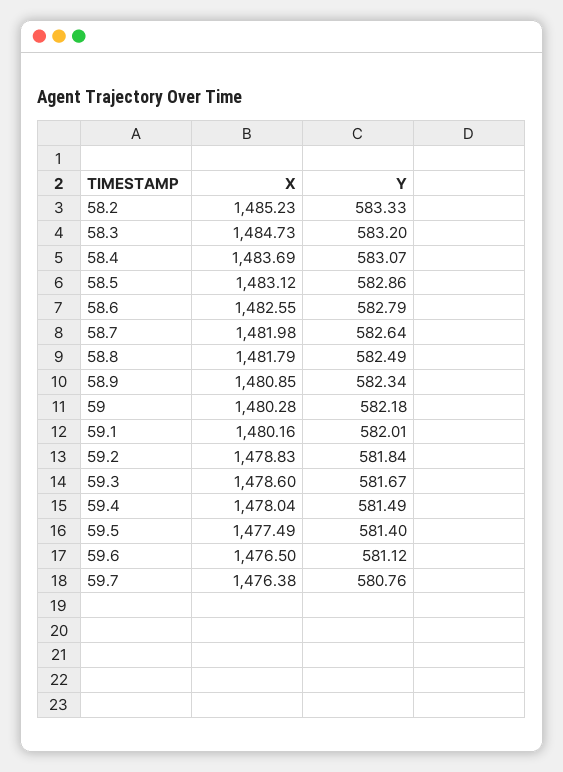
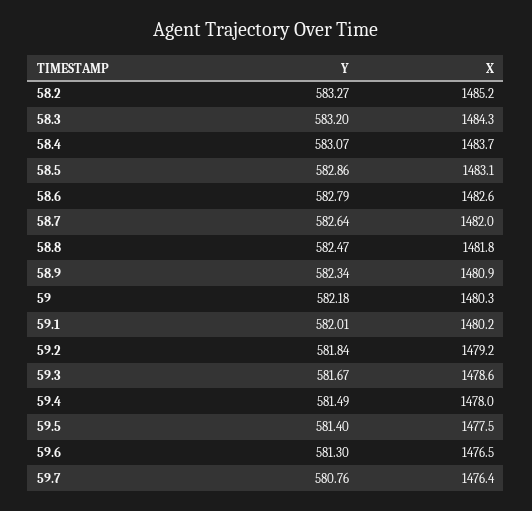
Y, 58.2: 583.33 -> 583.27
X, 58.3: 1484.73 -> 1484.3
Y, 58.8: 582.49 -> 582.47
X, 59.2: 1478.83 -> 1479.2
Y, 59.6: 581.12 -> 581.3

